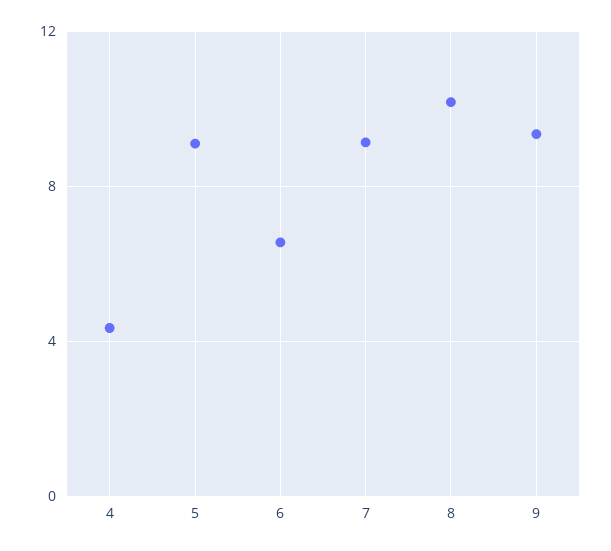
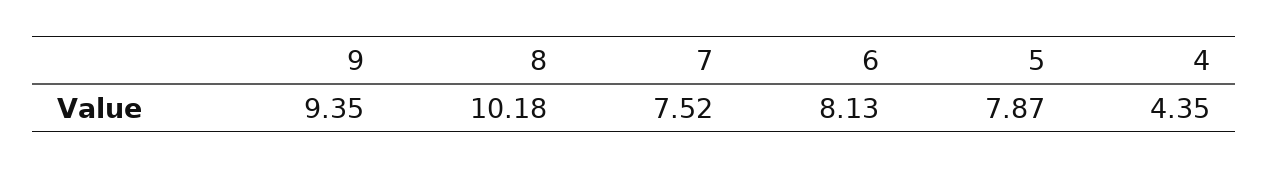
5: 9 -> 7.87
6: 6.5 -> 8.13
7: 9 -> 7.52

